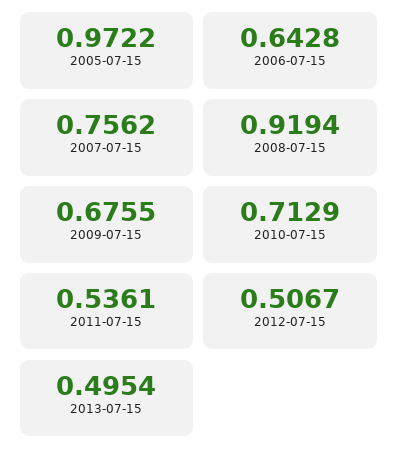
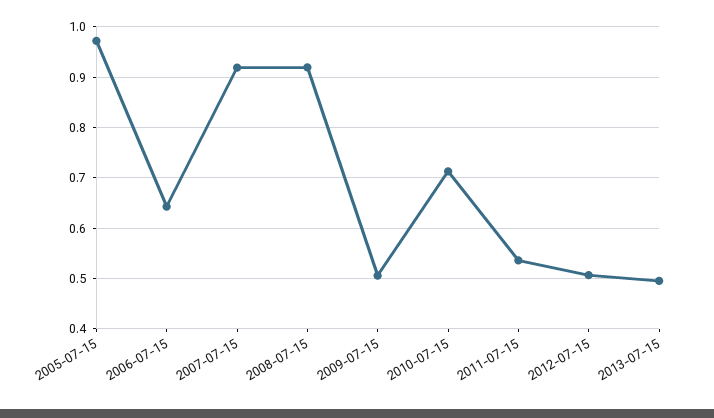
2007-07-15: 0.7562 -> 0.92
2009-07-15: 0.6755 -> 0.5

